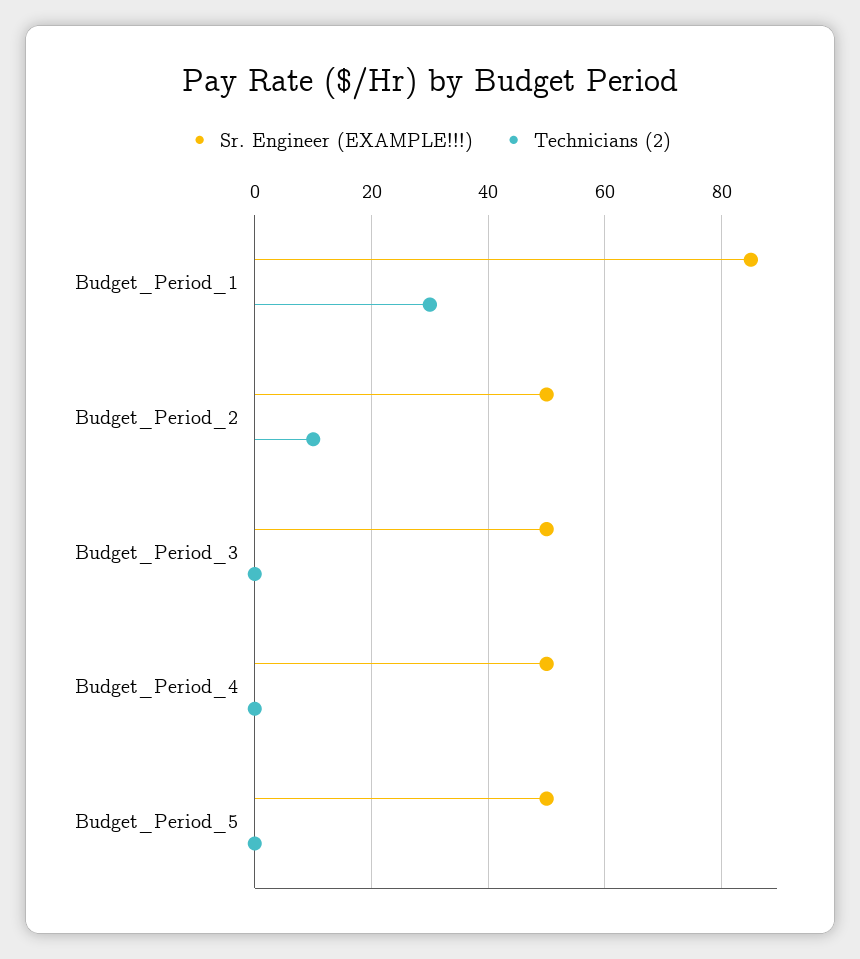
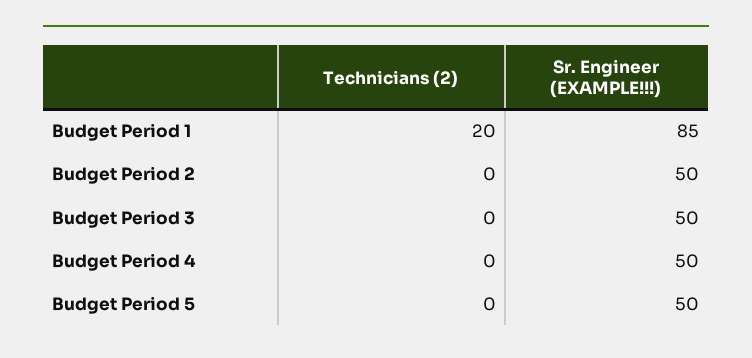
Technicians (2), Budget_Period_1: 30 -> 20
Technicians (2), Budget_Period_2: 10 -> 0

